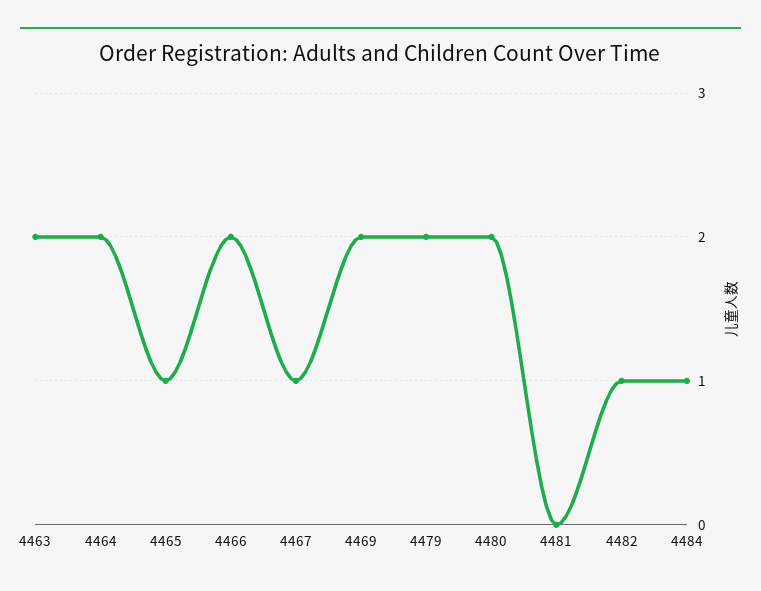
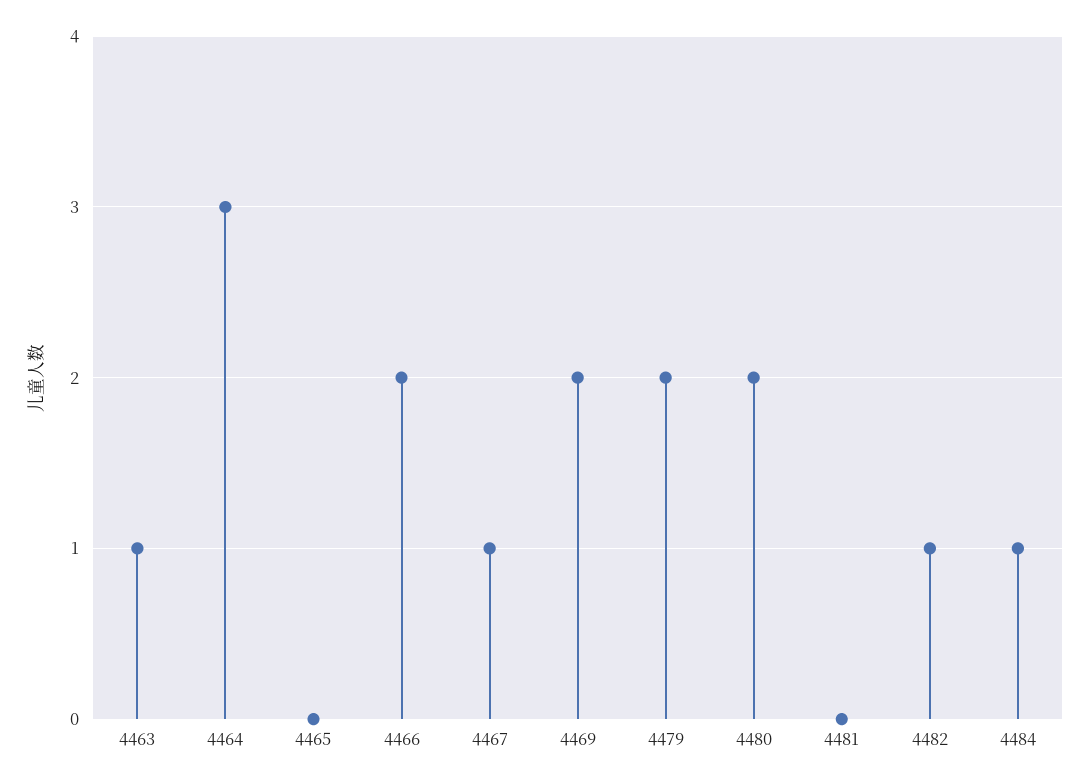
4463: 2 -> 1
4464: 2 -> 3
4465: 1 -> 0

